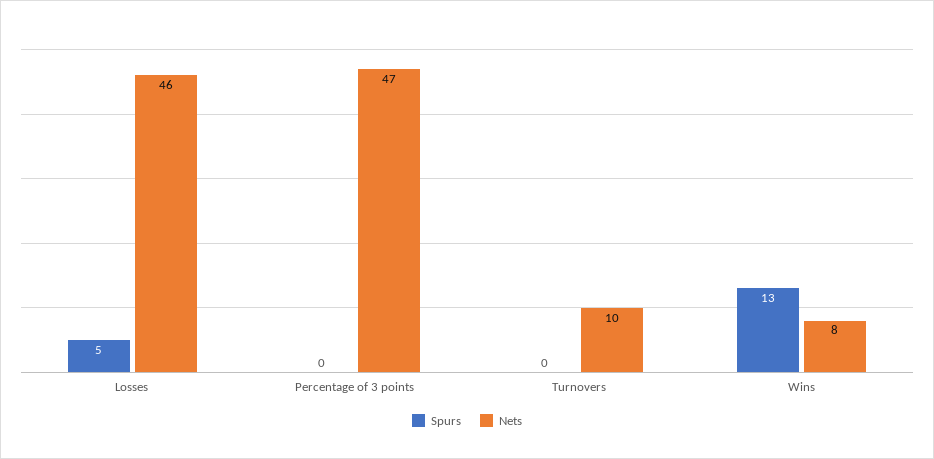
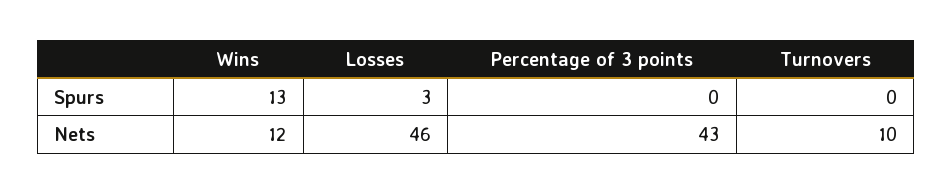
Spurs, Losses: 5 -> 3
Nets, Percentage of 3 points: 47 -> 43
Nets, Wins: 8 -> 12

